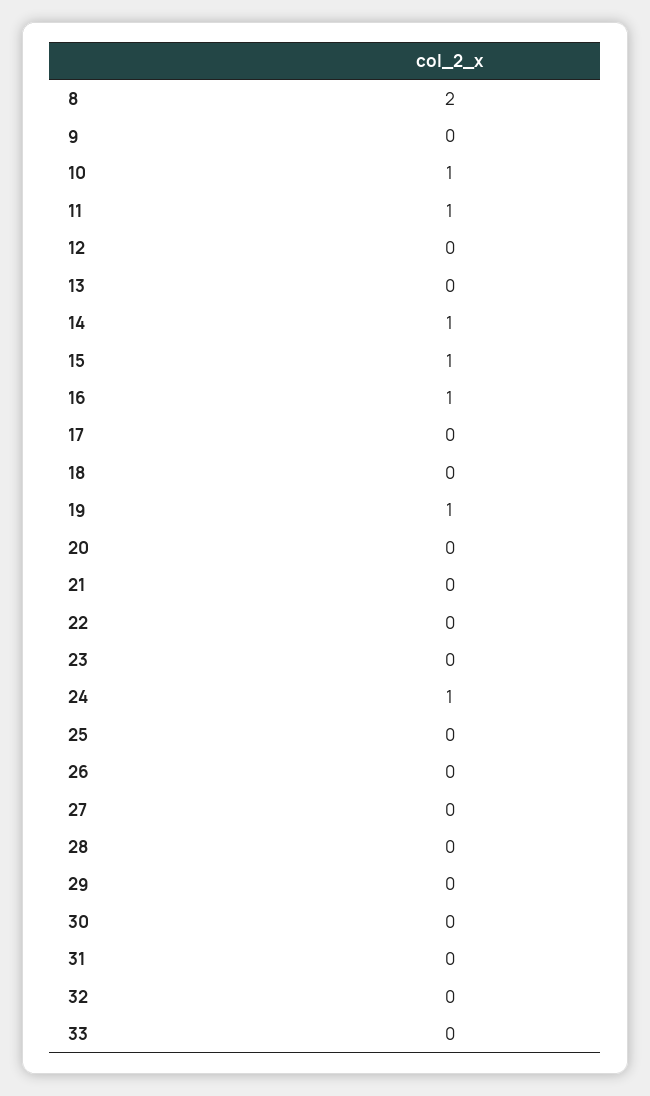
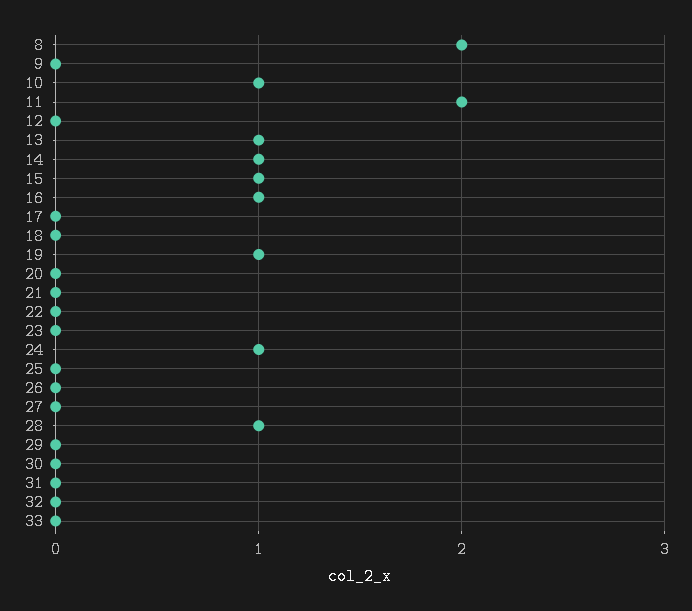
11: 1 -> 2
13: 0 -> 1
28: 0 -> 1

